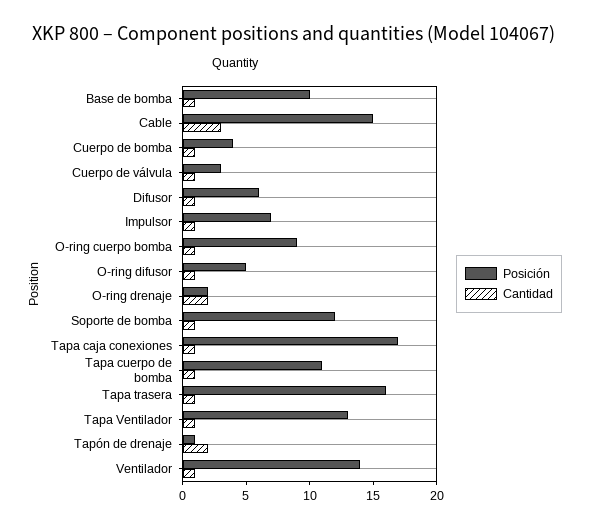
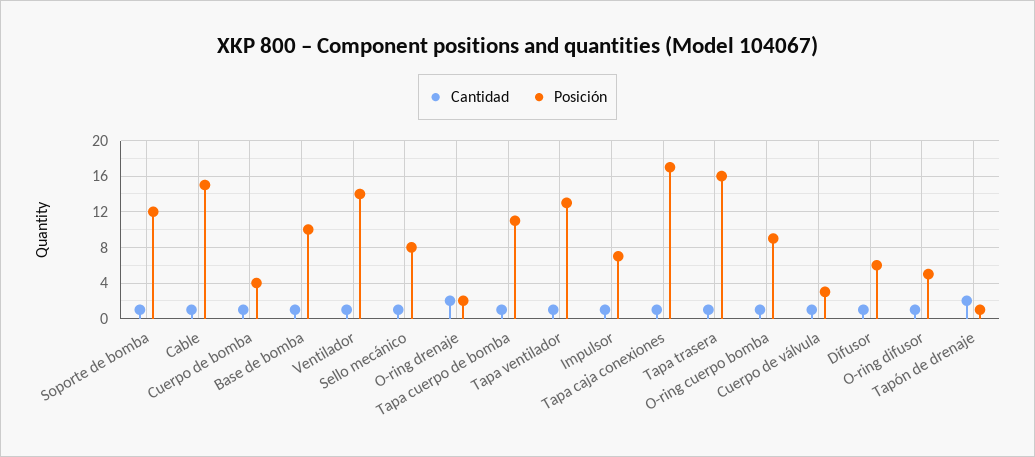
Cantidad, Cable: 3 -> 1
Cantidad, Sello mecánico: none -> 1
Posición, Sello mecánico: none -> 8

